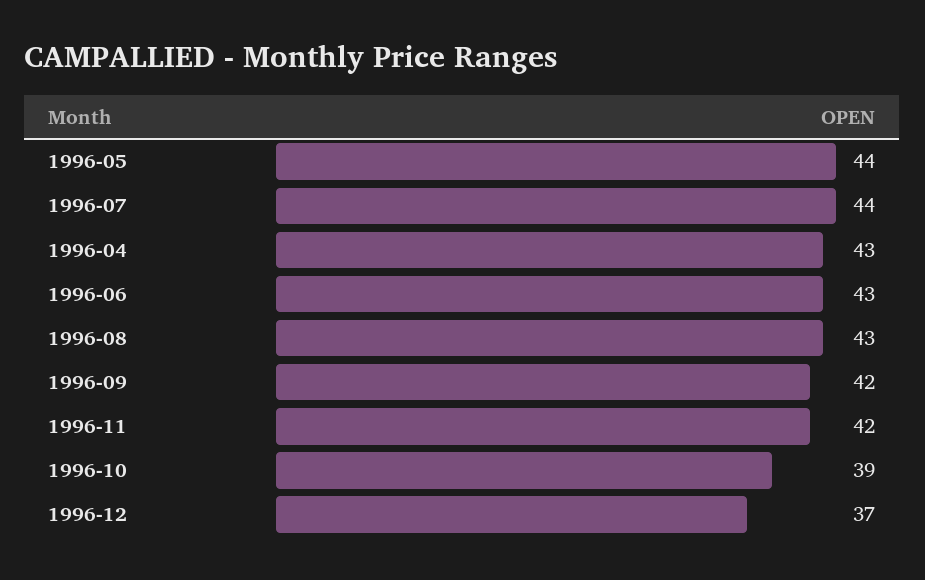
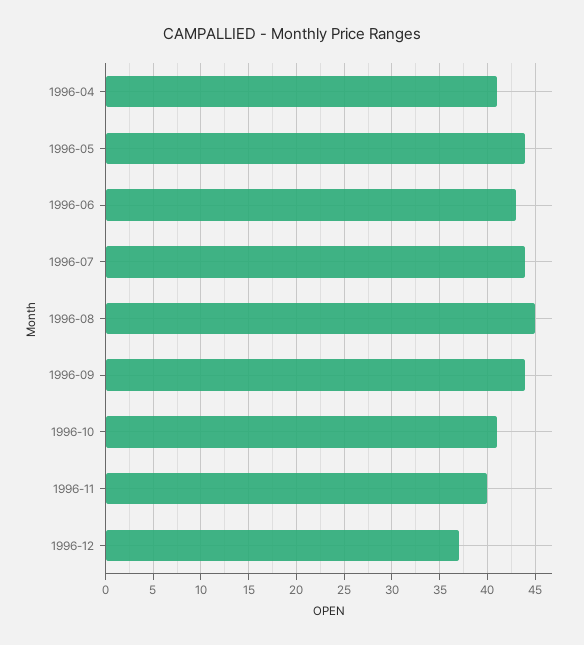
1996-04: 43 -> 41
1996-08: 43 -> 45
1996-09: 42 -> 44
1996-11: 42 -> 40
1996-10: 39 -> 41

